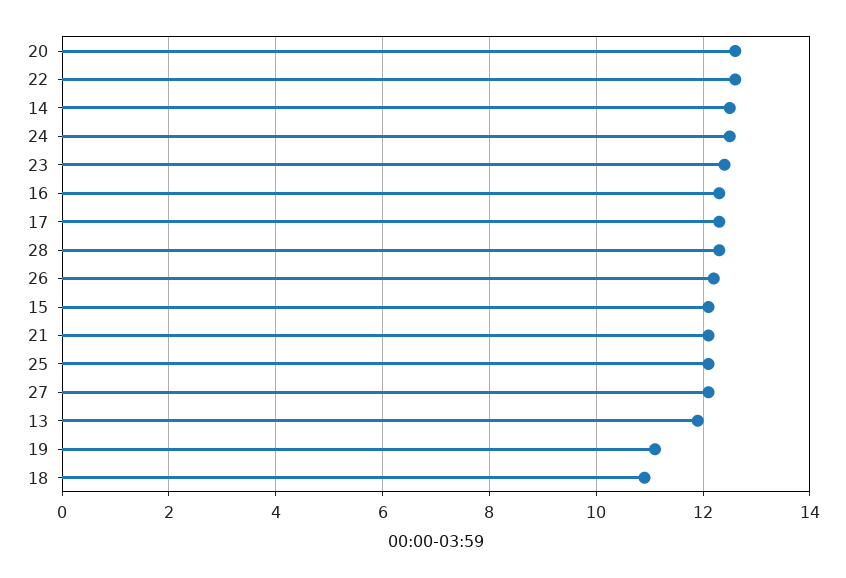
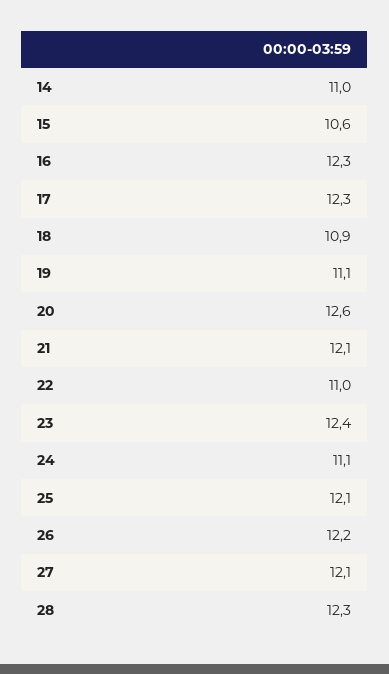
22: 12.5 -> 11
14: 12.5 -> 11
24: 12.5 -> 11.1
15: 12 -> 10.6
13: 12 -> none

